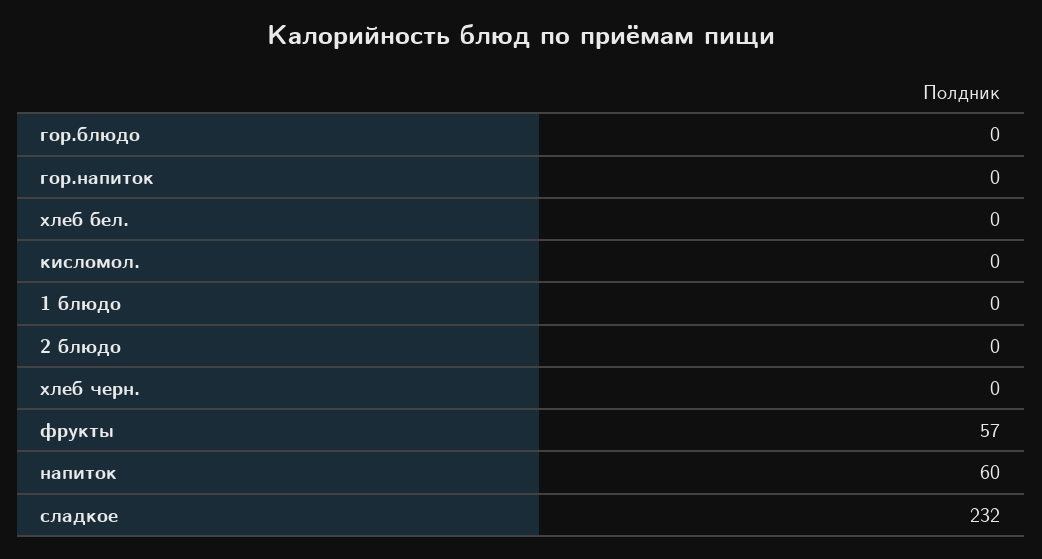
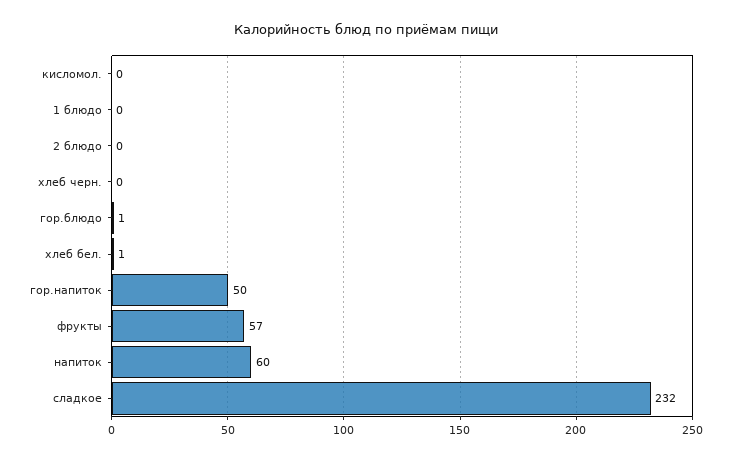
гор.блюдо: 0 -> 1
гор.напиток: 0 -> 50
хлеб бел.: 0 -> 1

